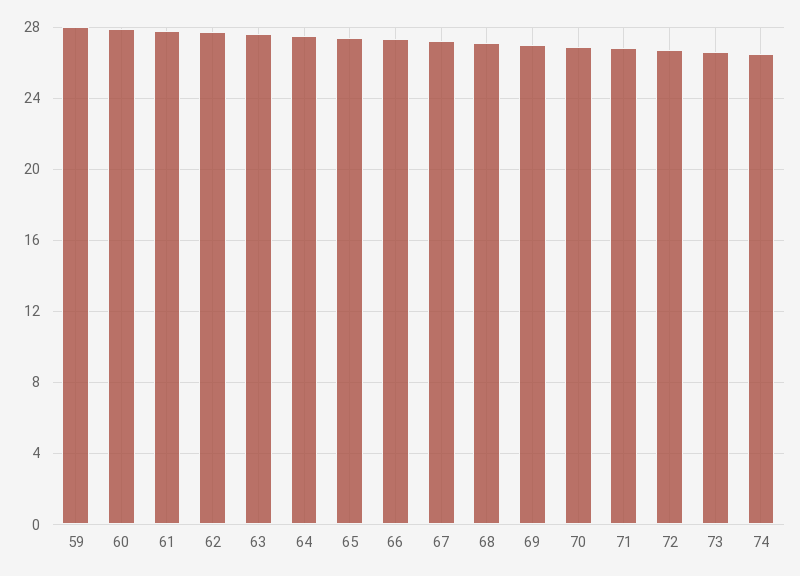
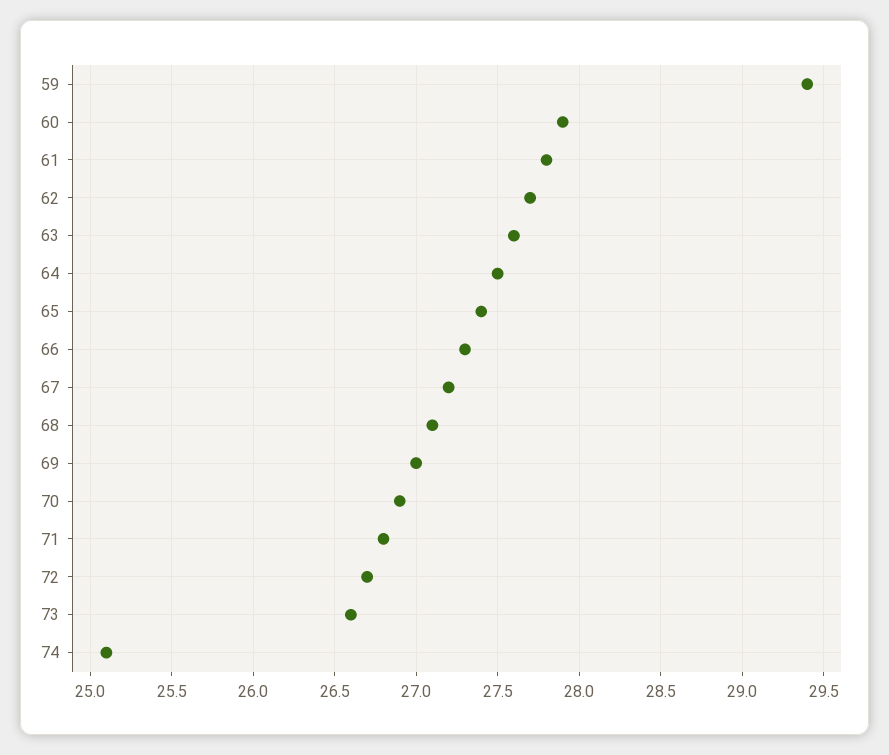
59: 28 -> 29.4
74: 26.5 -> 25.1

